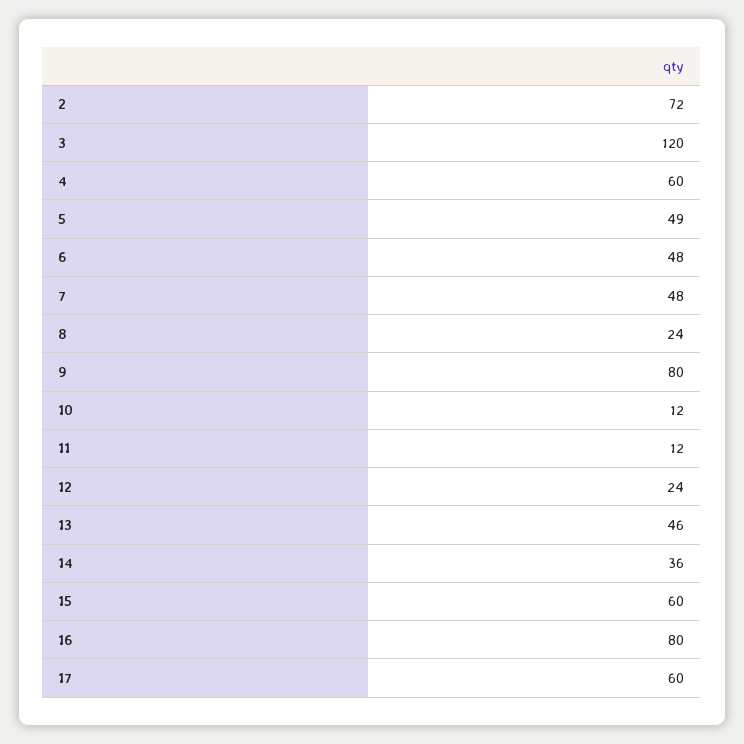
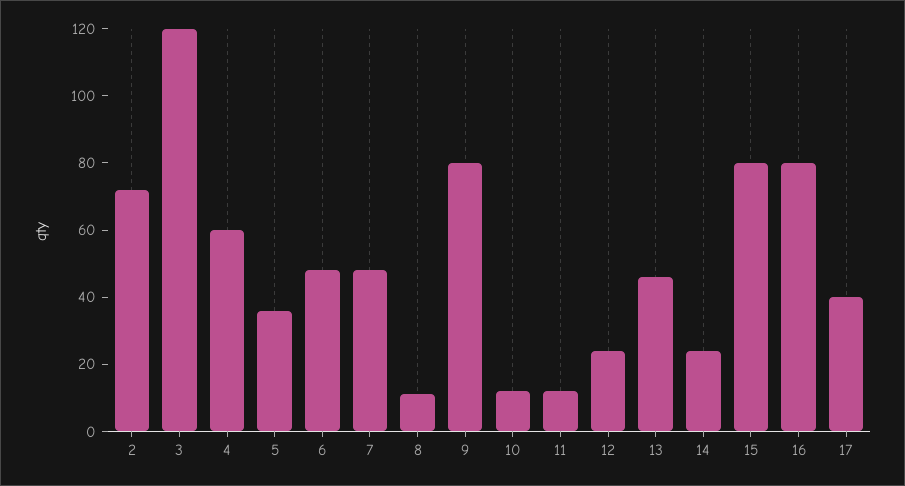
5: 49 -> 35
8: 24 -> 10
14: 36 -> 25
15: 60 -> 80
17: 60 -> 40

